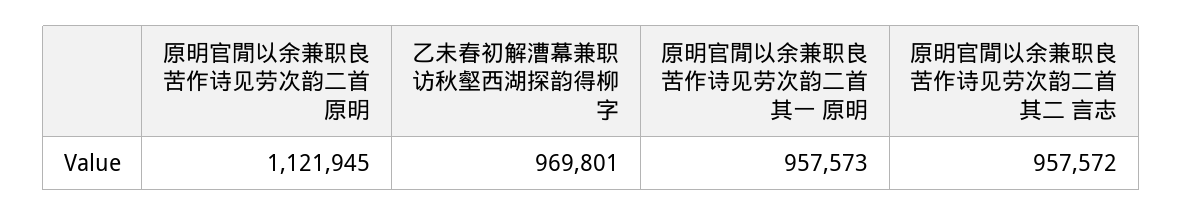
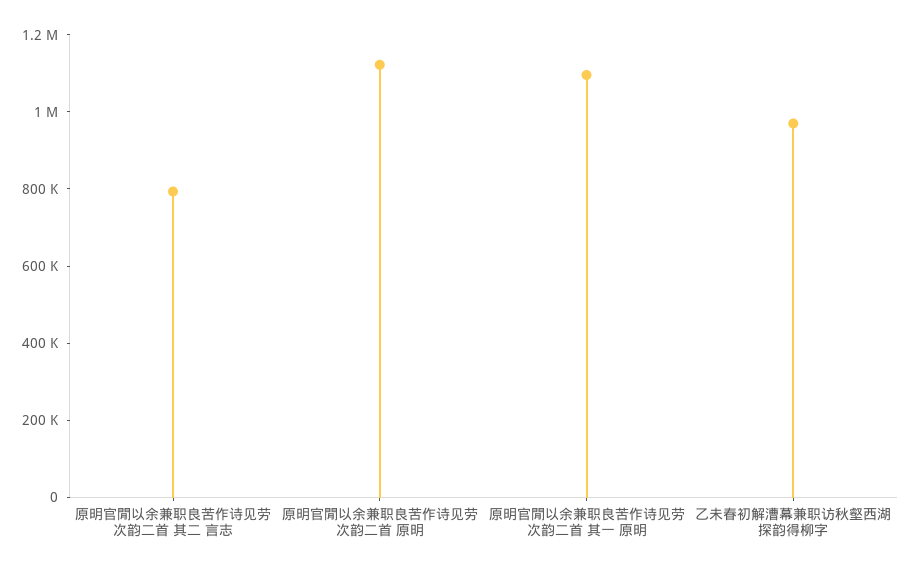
原明官閒以余兼职良苦作诗见劳次韵二首 其一 原明: 957573 -> 1100000
原明官閒以余兼职良苦作诗见劳次韵二首 其二 言志: 957572 -> 800000

